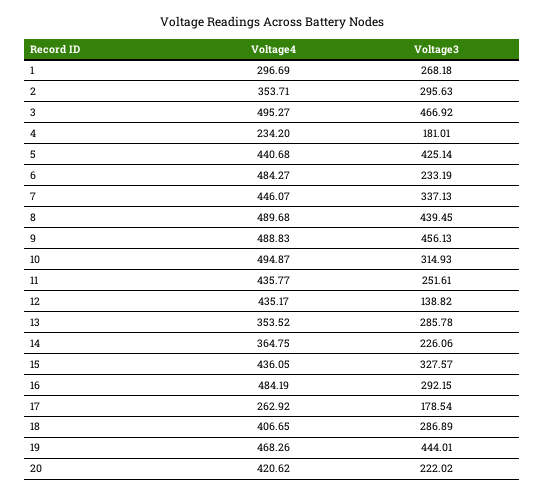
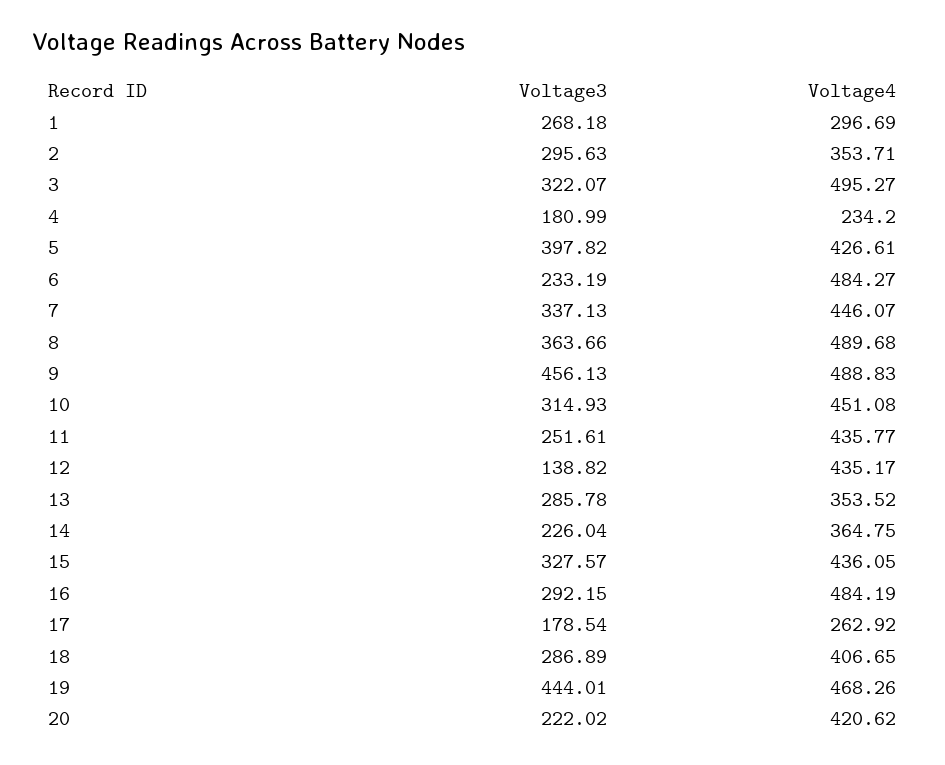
Voltage3, 3: 466.92 -> 322.07
Voltage3, 4: 181.01 -> 180.99
Voltage4, 5: 440.68 -> 426.61
Voltage3, 5: 425.14 -> 397.82
Voltage3, 8: 439.45 -> 363.66
Voltage4, 10: 494.87 -> 451.08
Voltage3, 14: 226.06 -> 226.04

